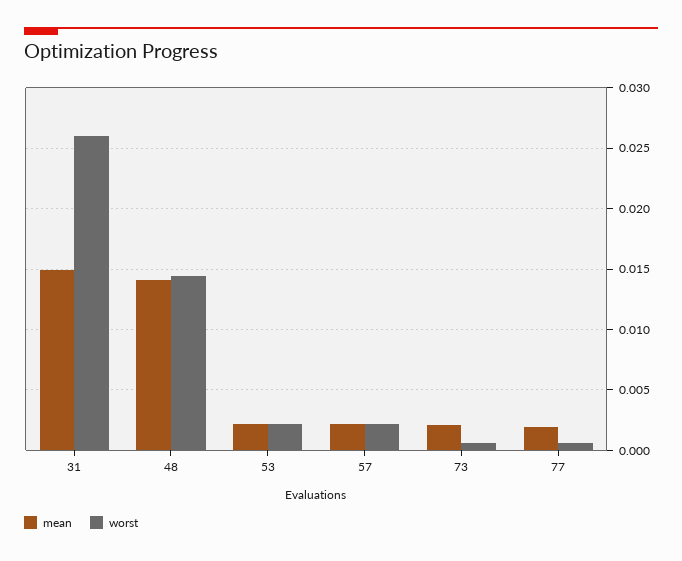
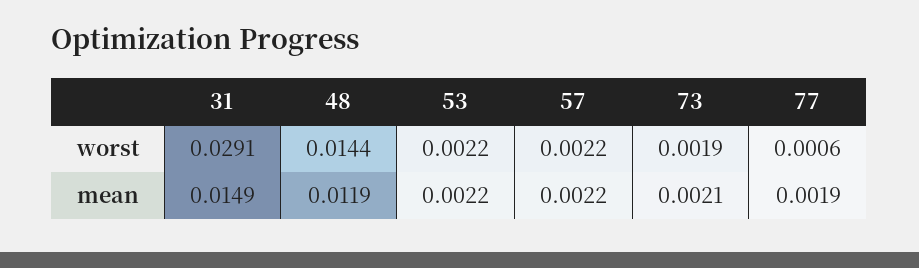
worst, 31: 0.026 -> 0.0291
mean, 48: 0.014 -> 0.0119
worst, 73: 0.0005 -> 0.0019

